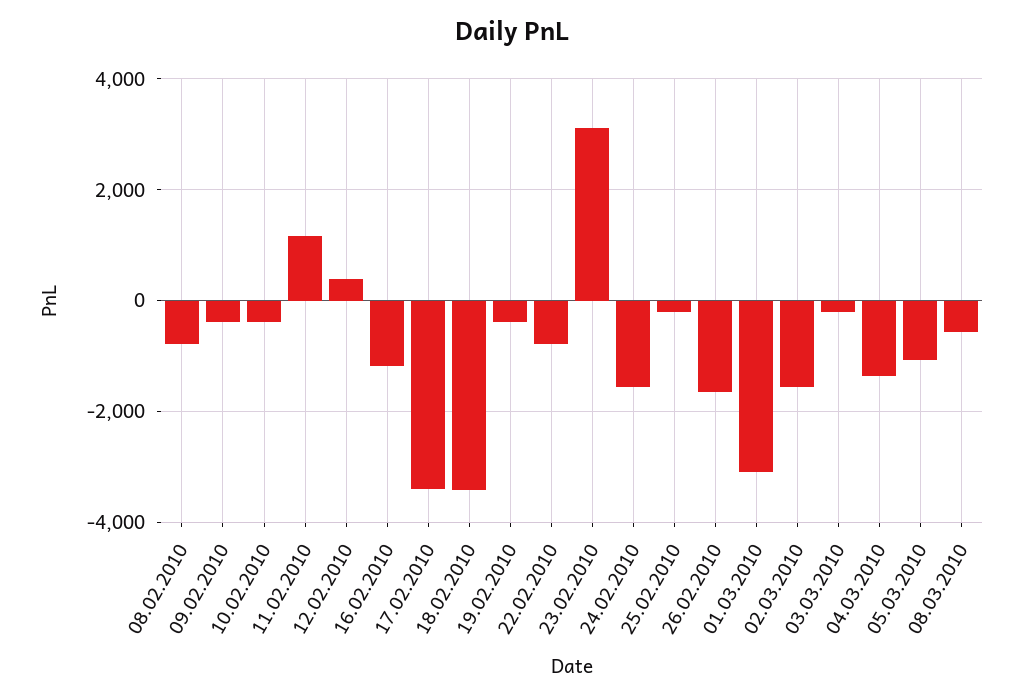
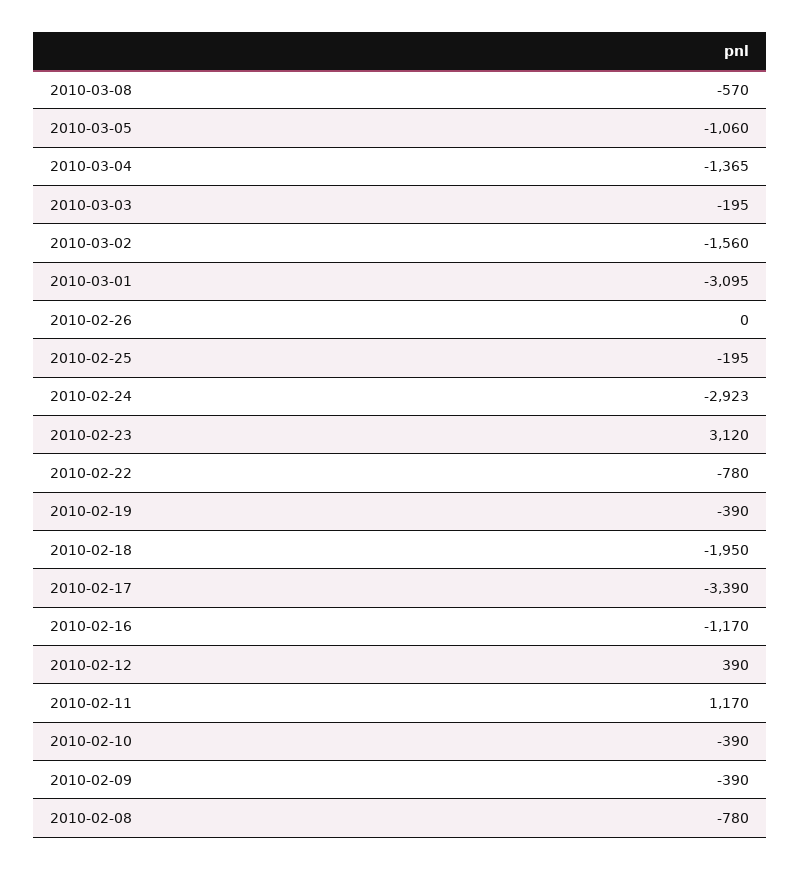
18.02.2010: -3400 -> -1950
24.02.2010: -1600 -> -2923
26.02.2010: -1600 -> 0

